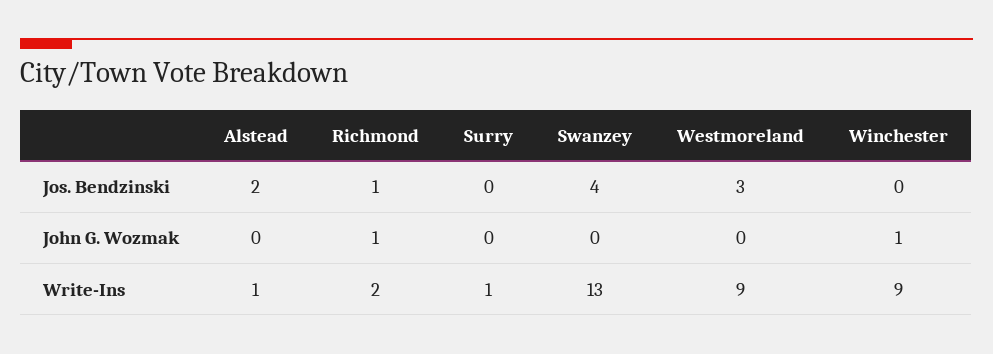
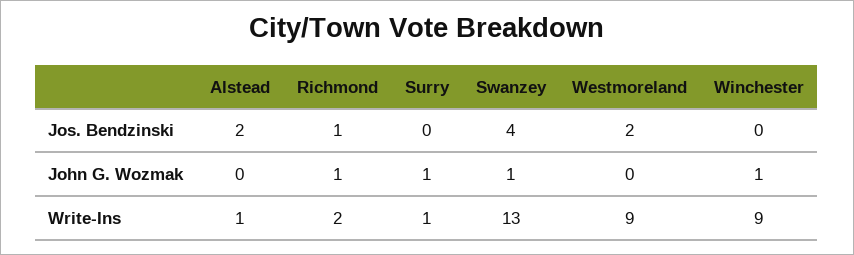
Westmoreland, Jos. Bendzinski: 3 -> 2
Surry, John G. Wozmak: 0 -> 1
Swanzey, John G. Wozmak: 0 -> 1

